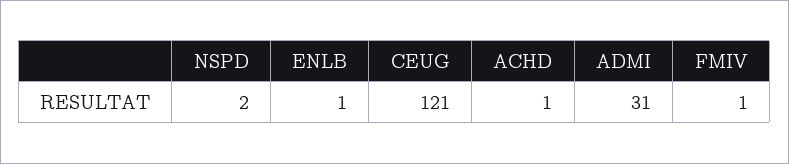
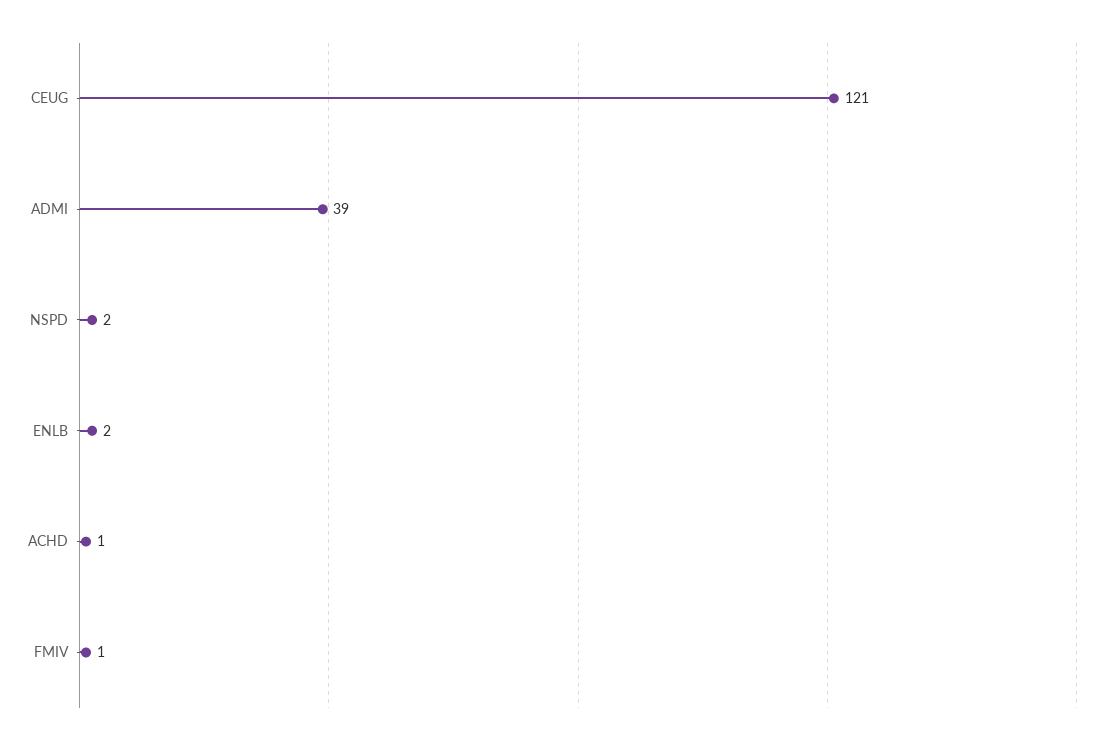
ENLB: 1 -> 2
ADMI: 31 -> 39

